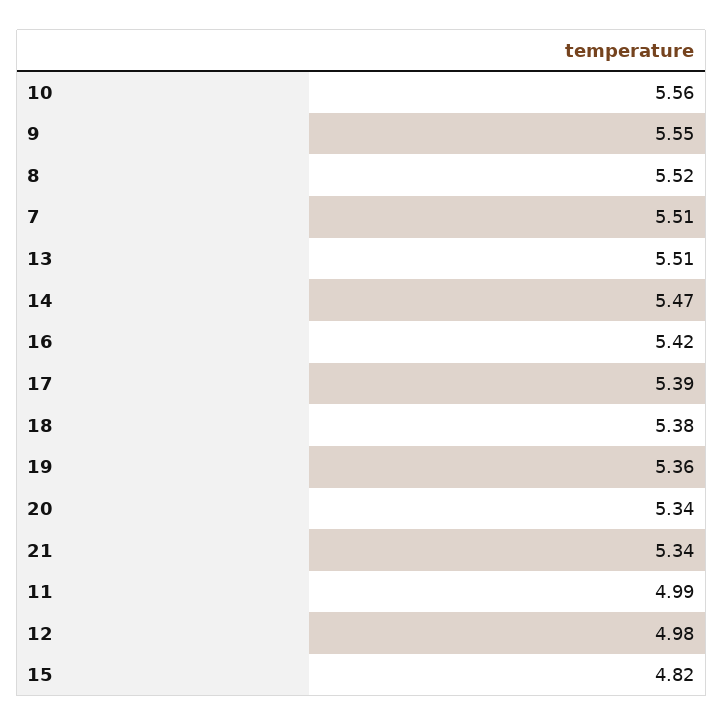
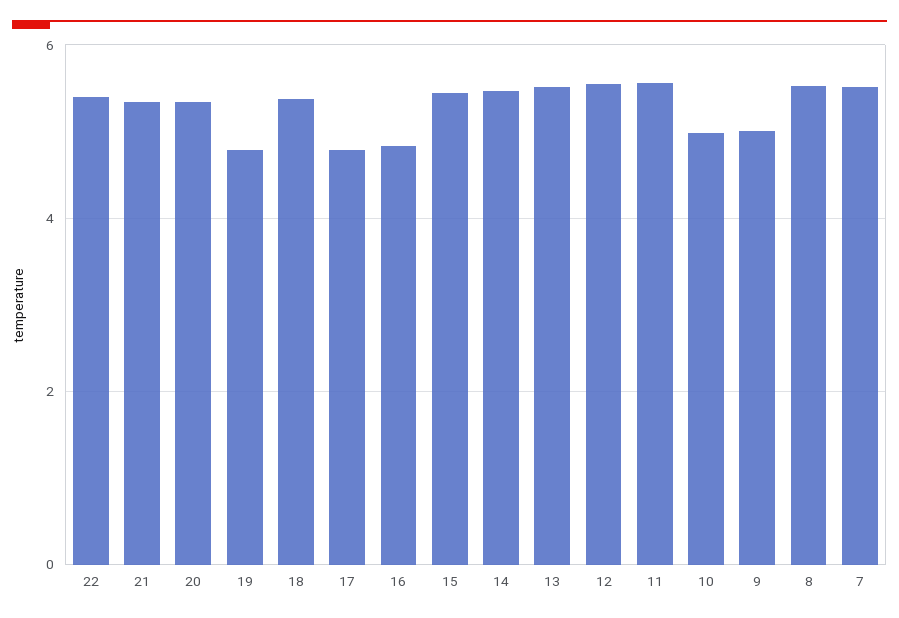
10: 5.56 -> 5
9: 5.55 -> 5
16: 5.42 -> 4.8
17: 5.39 -> 4.8
19: 5.36 -> 4.8
11: 4.99 -> 5.6
12: 4.98 -> 5.6
15: 4.82 -> 5.4
22: none -> 5.4

